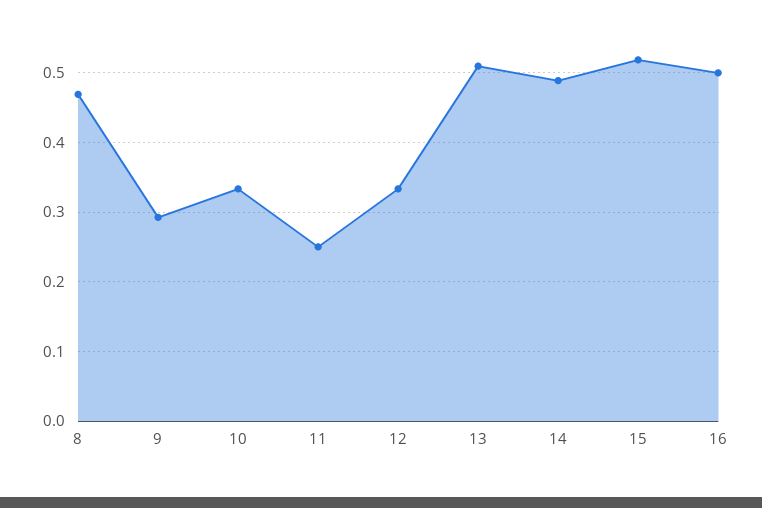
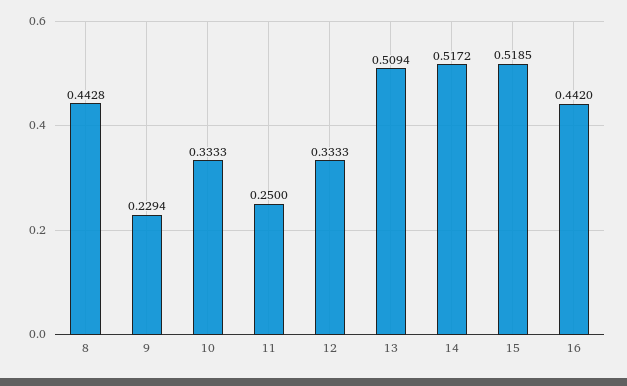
8: 0.47 -> 0.4428
9: 0.29 -> 0.2294
14: 0.49 -> 0.5172
16: 0.5 -> 0.442

